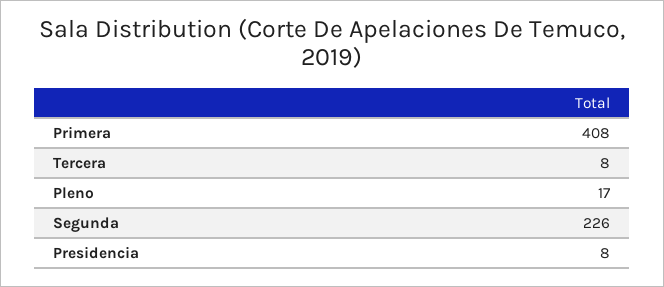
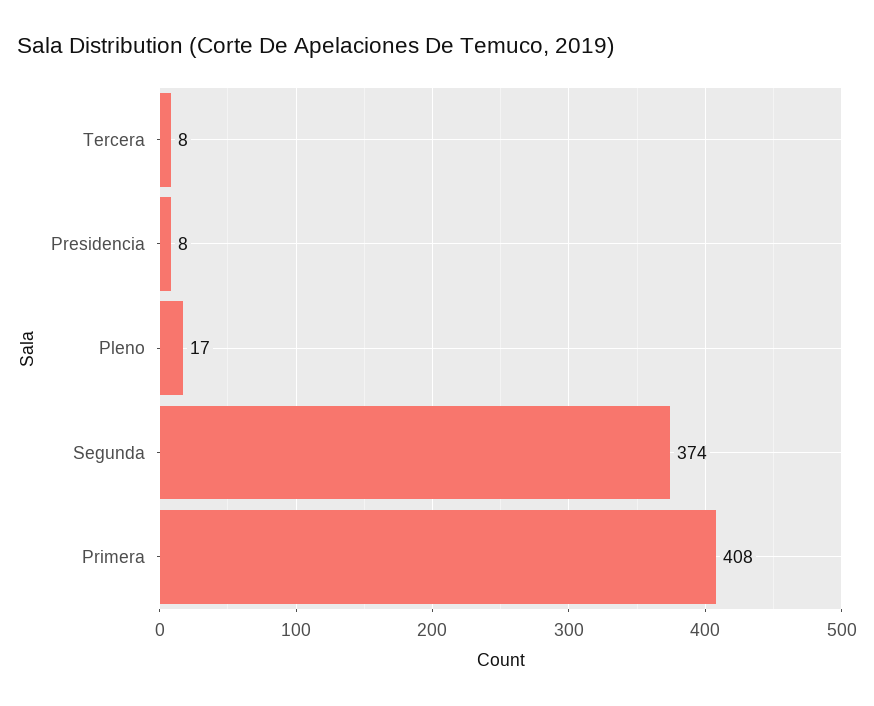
Segunda: 226 -> 374

